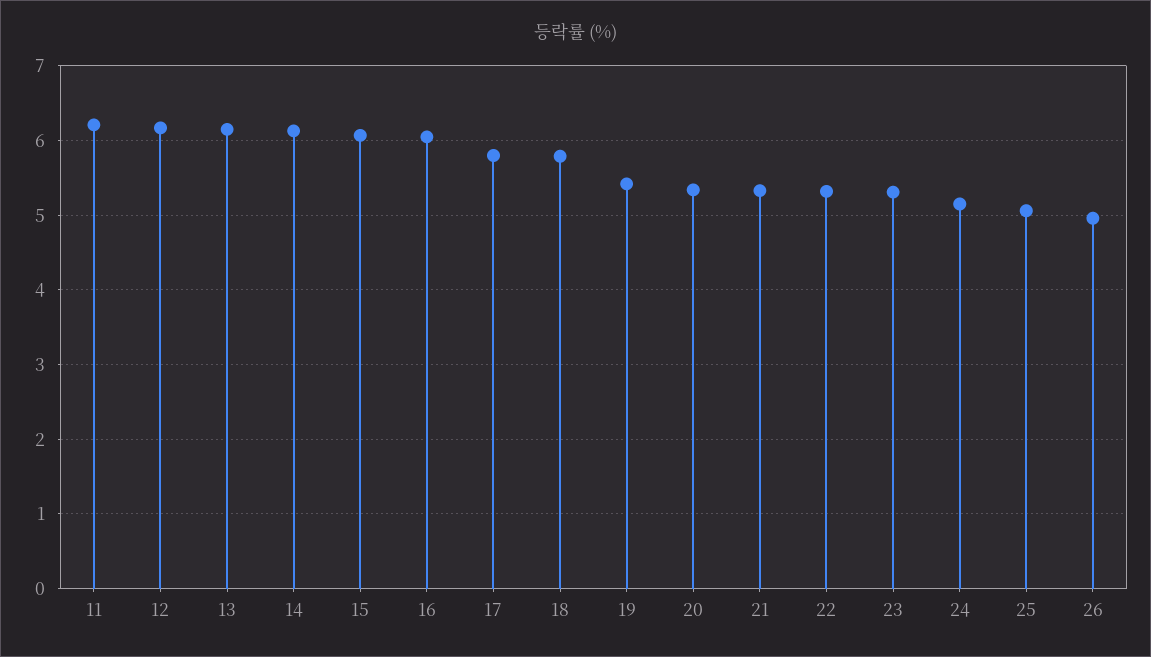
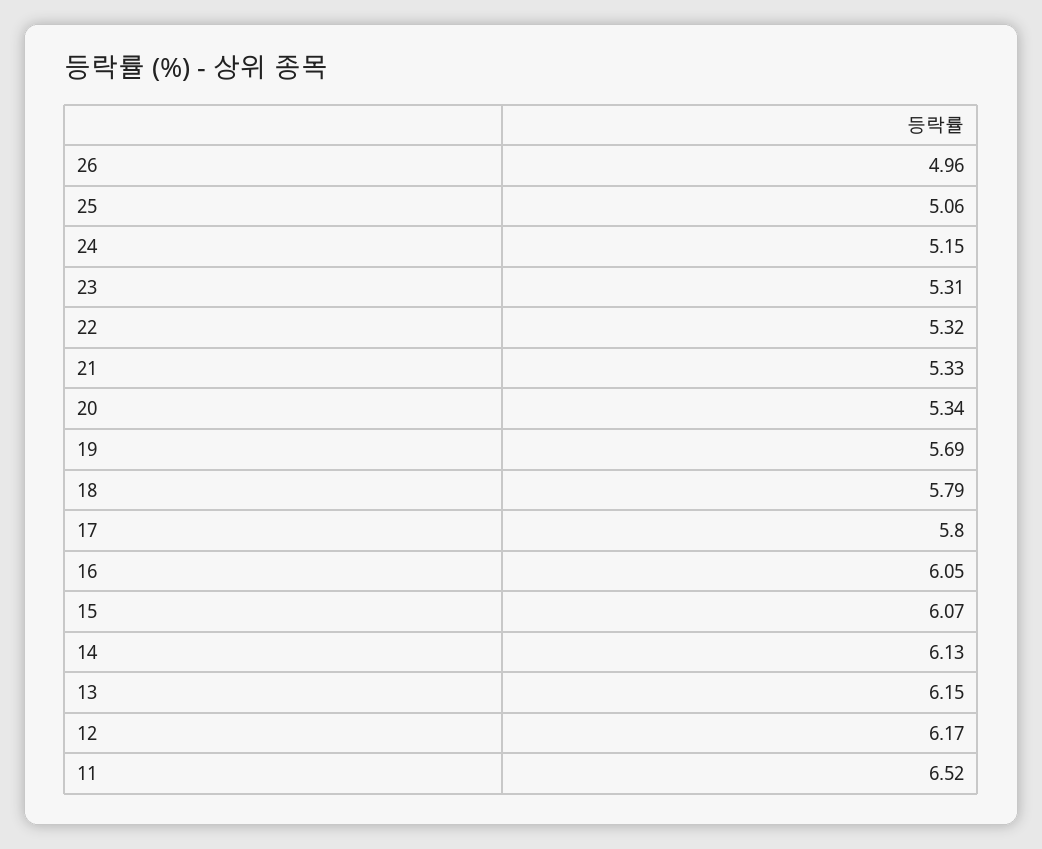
11: 6.2 -> 6.52
19: 5.4 -> 5.69

